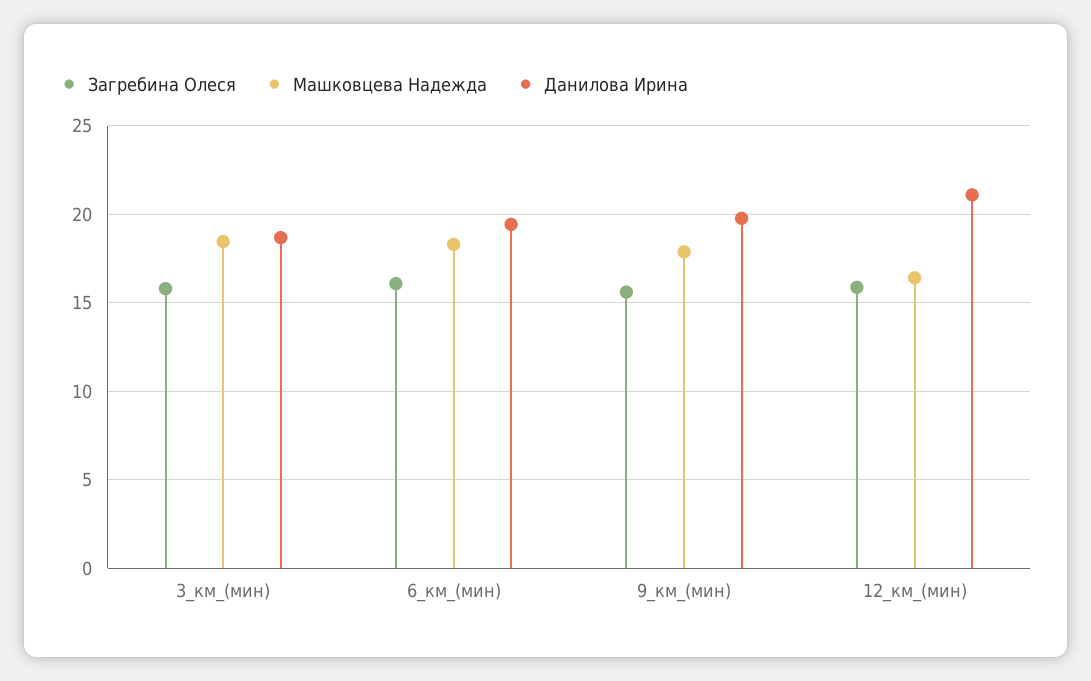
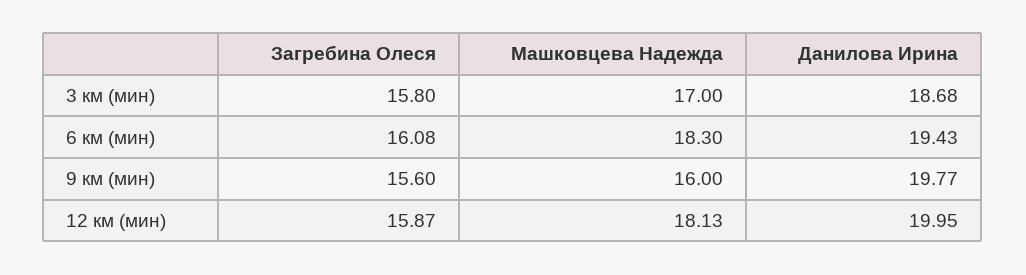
Машковцева Надежда, 3_км_(мин): 18.5 -> 17
Машковцева Надежда, 9_км_(мин): 18 -> 16
Машковцева Надежда, 12_км_(мин): 16.5 -> 18.13
Данилова Ирина, 12_км_(мин): 21 -> 19.95

